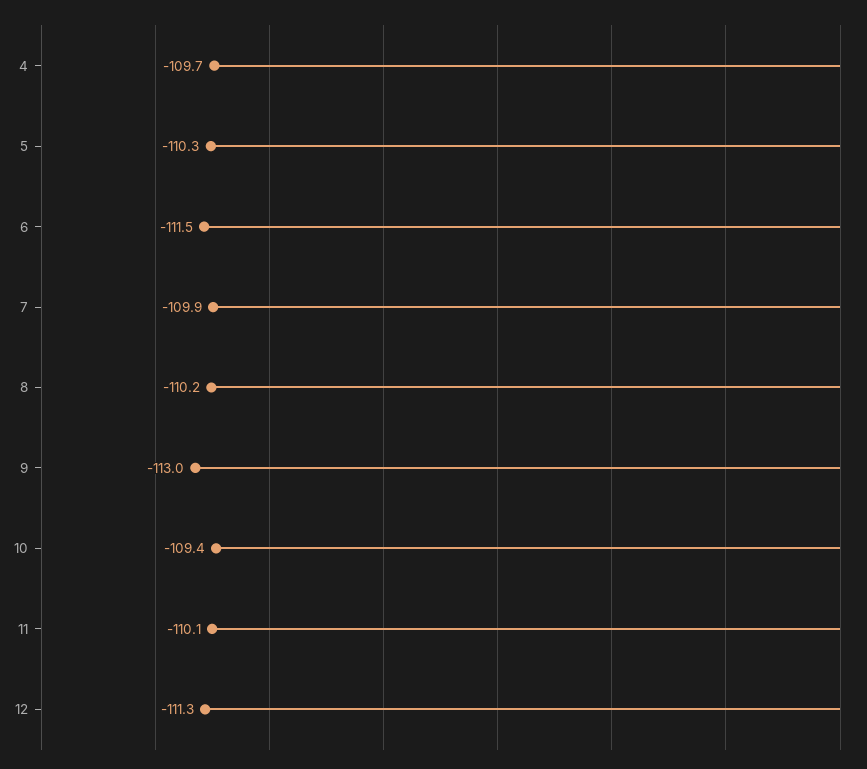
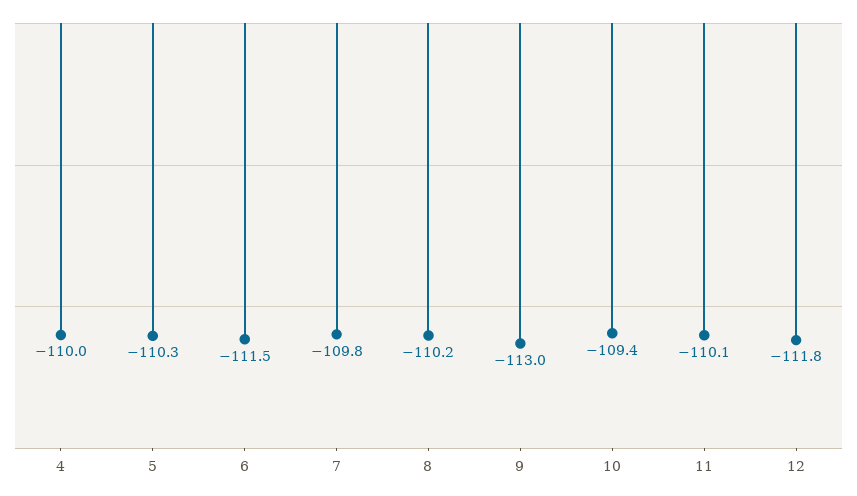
4: -109.7 -> -110
7: -109.9 -> -109.8
12: -111.3 -> -111.8

